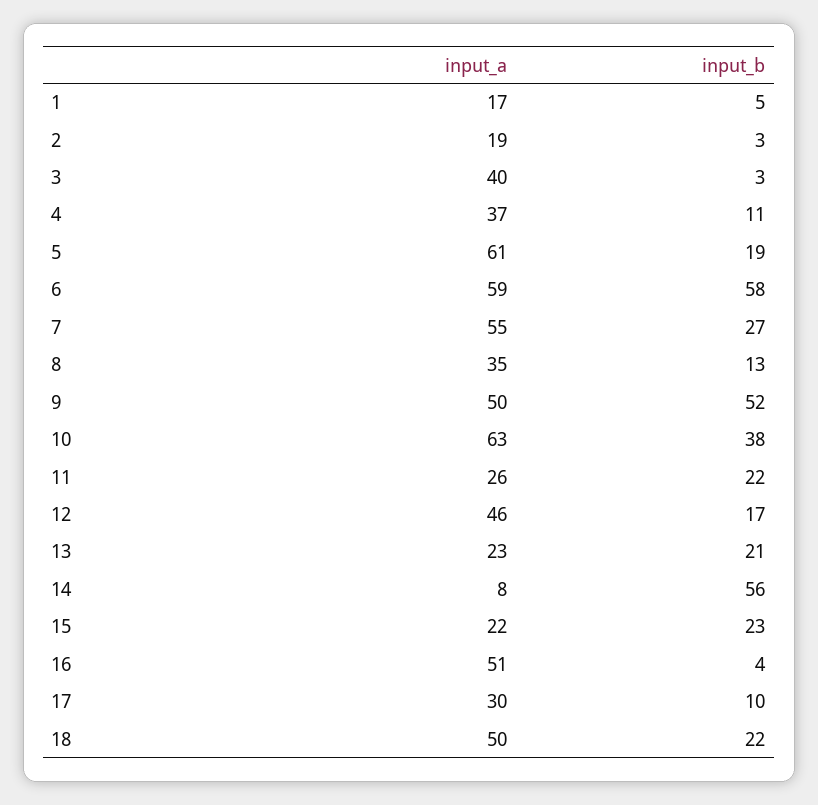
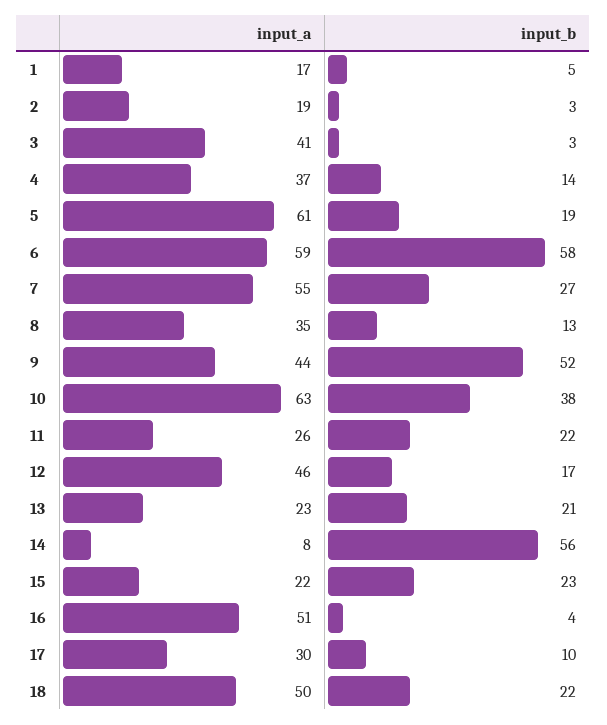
input_a, 3: 40 -> 41
input_b, 4: 11 -> 14
input_a, 9: 50 -> 44

